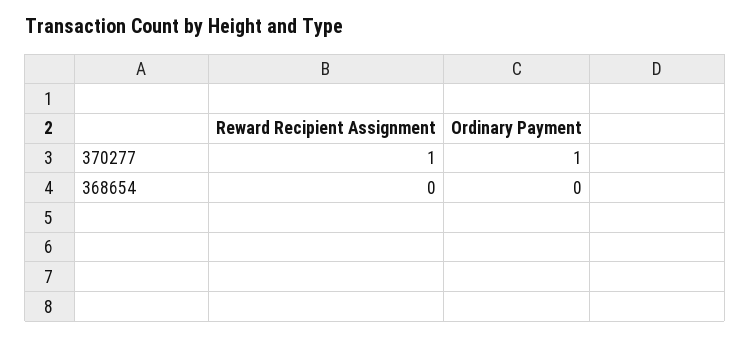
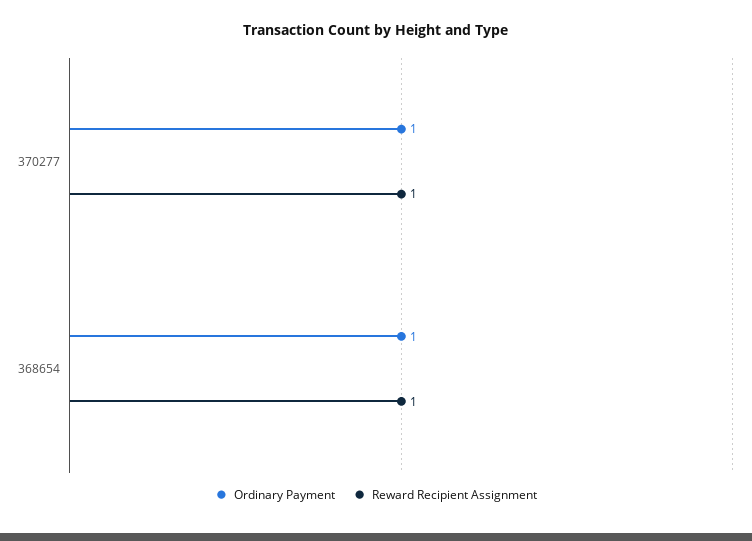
Reward Recipient Assignment, 368654: 0 -> 1
Ordinary Payment, 368654: 0 -> 1

